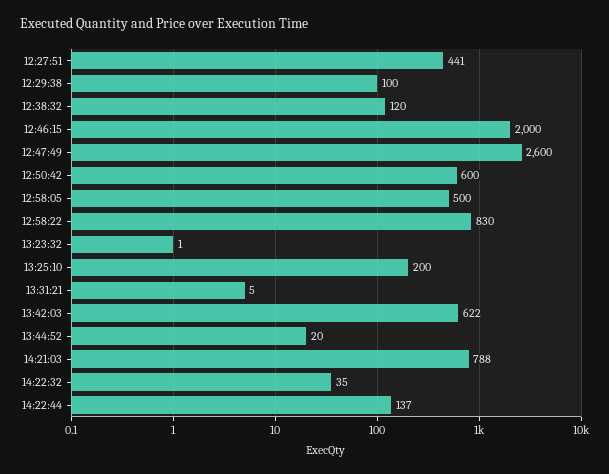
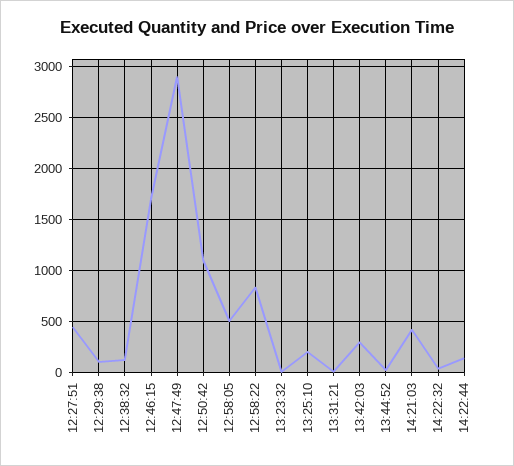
12:46:15: 2000 -> 1700
12:47:49: 2600 -> 2900
12:50:42: 600 -> 1100
13:42:03: 622 -> 300
14:21:03: 788 -> 400

